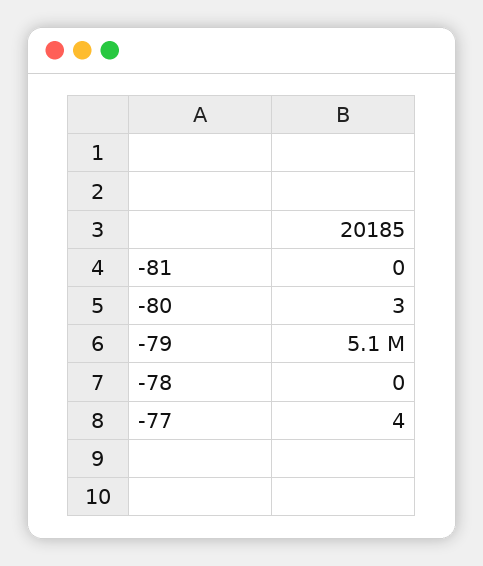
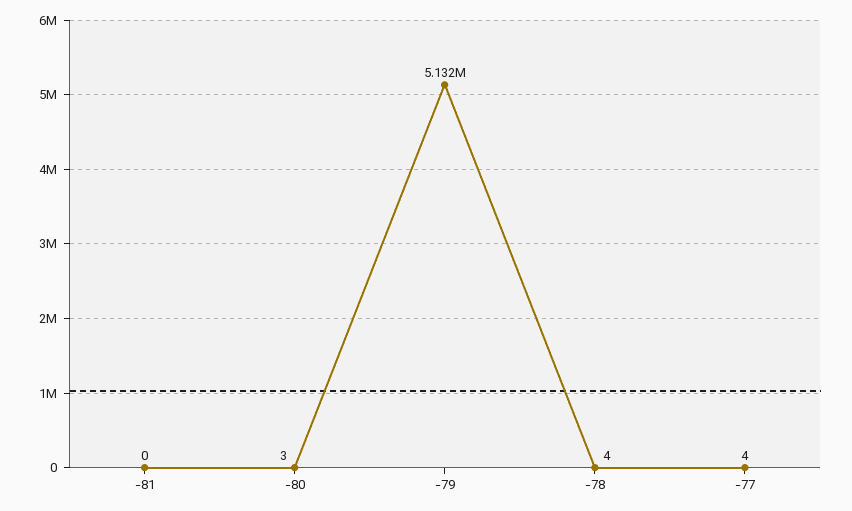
-78: 0 -> 4

